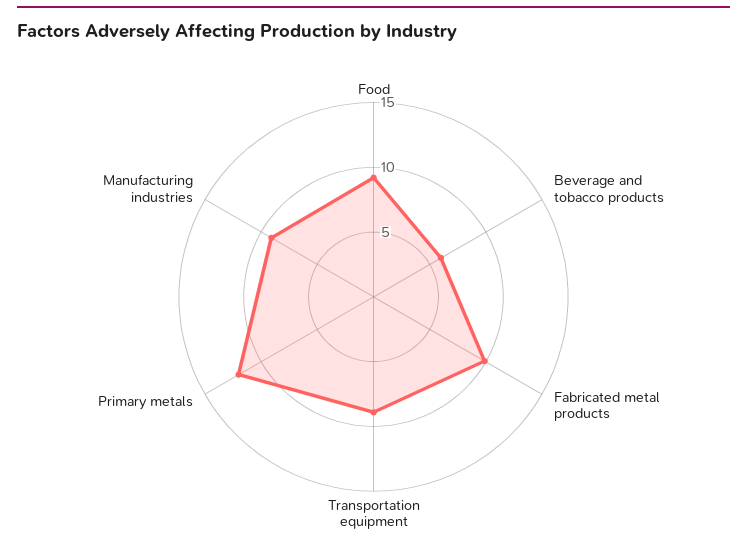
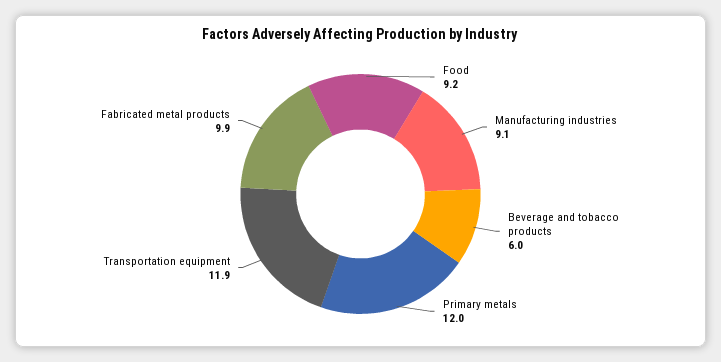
Transportation equipment: 9 -> 11.9

